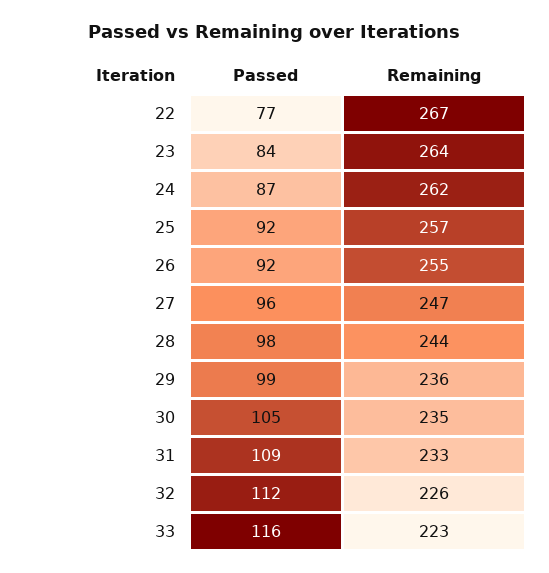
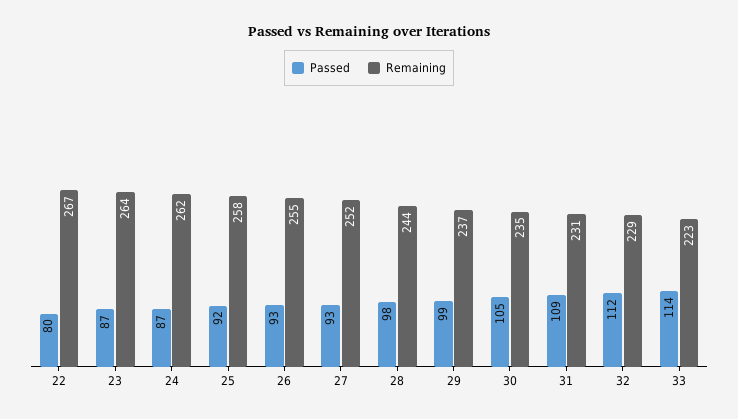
Passed, 22: 77 -> 80
Passed, 23: 84 -> 87
Remaining, 25: 257 -> 258
Passed, 26: 92 -> 93
Passed, 27: 96 -> 93
Remaining, 27: 247 -> 252
Remaining, 29: 236 -> 237
Remaining, 31: 233 -> 231
Remaining, 32: 226 -> 229
Passed, 33: 116 -> 114

